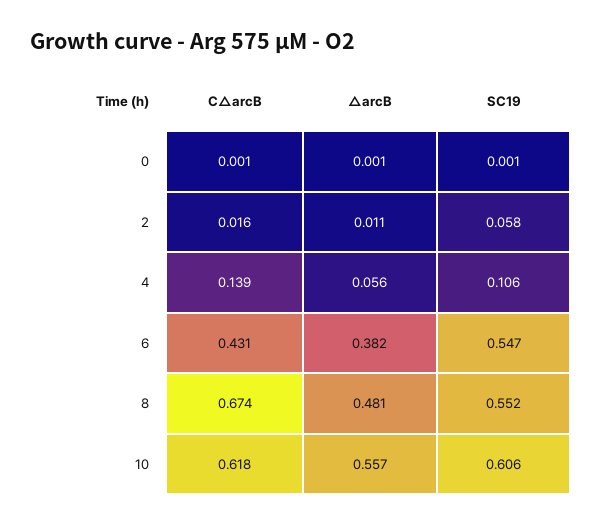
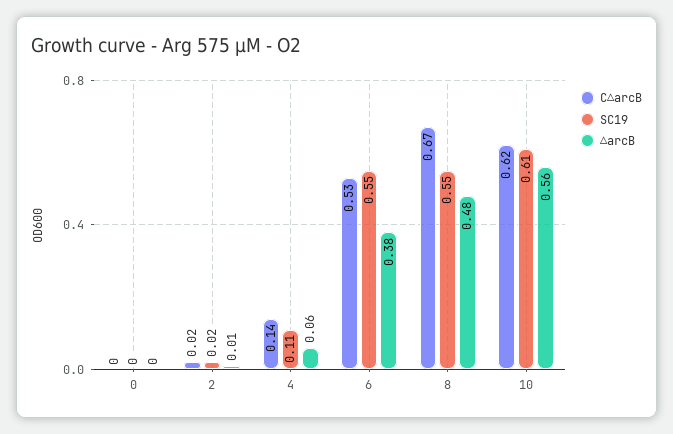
SC19, 2: 0.058 -> 0.02
C△arcB, 6: 0.431 -> 0.53

